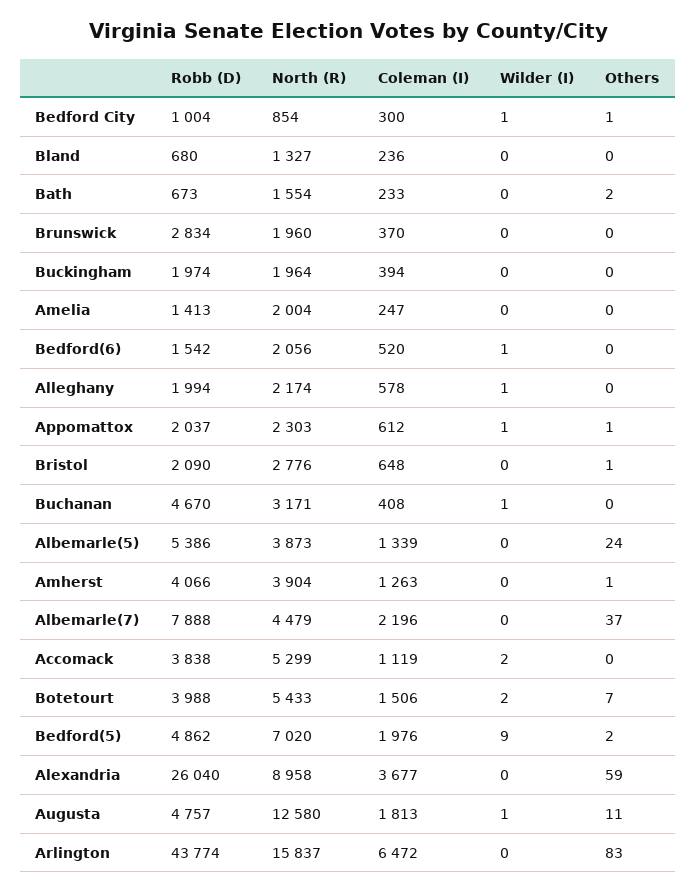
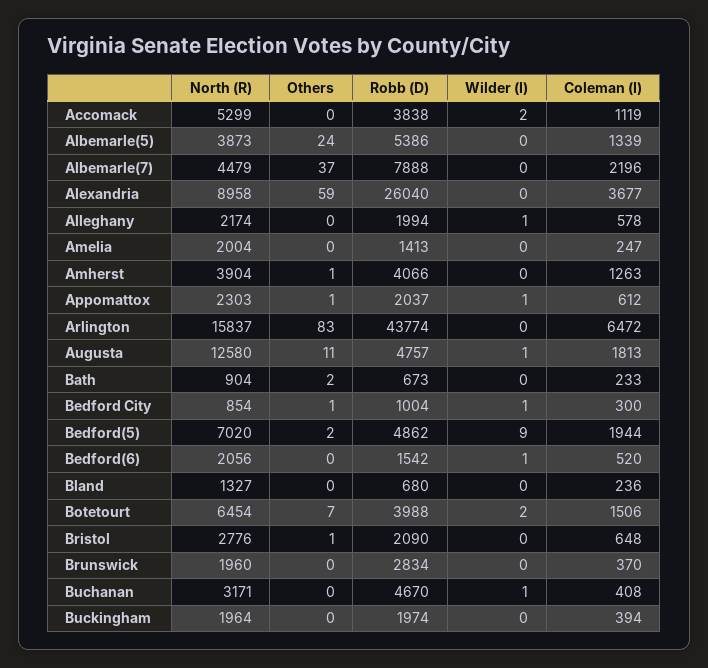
North (R), Bath: 1554 -> 904
North (R), Botetourt: 5433 -> 6454
Coleman (I), Bedford(5): 1976 -> 1944

